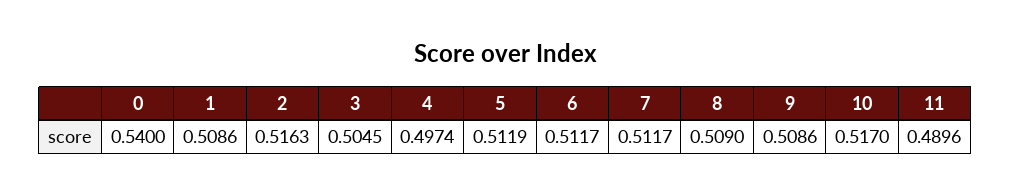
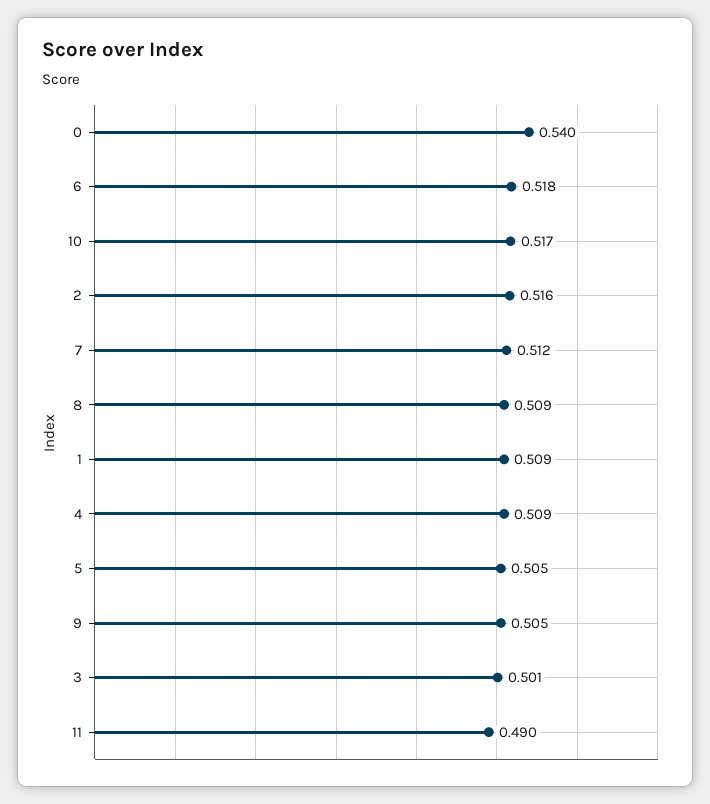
3: 0.5045 -> 0.501
4: 0.4974 -> 0.509
5: 0.5119 -> 0.505
6: 0.5117 -> 0.518
9: 0.5086 -> 0.505

